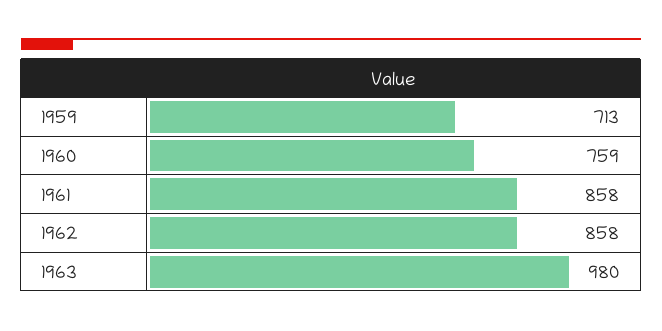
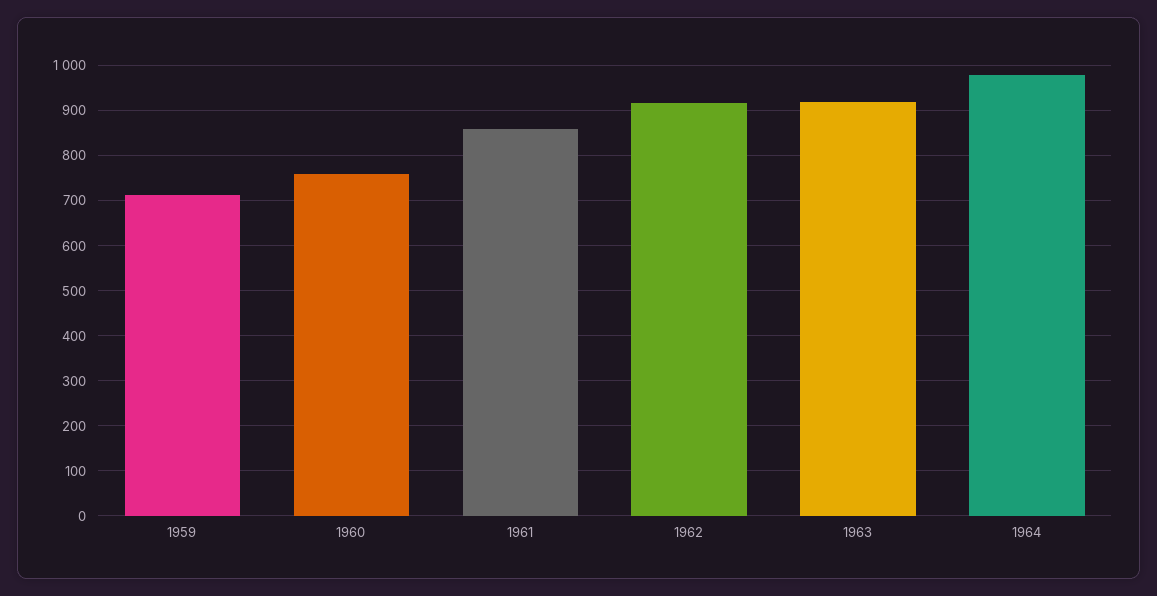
1962: 858 -> 920
1963: 980 -> 920
1964: none -> 980

